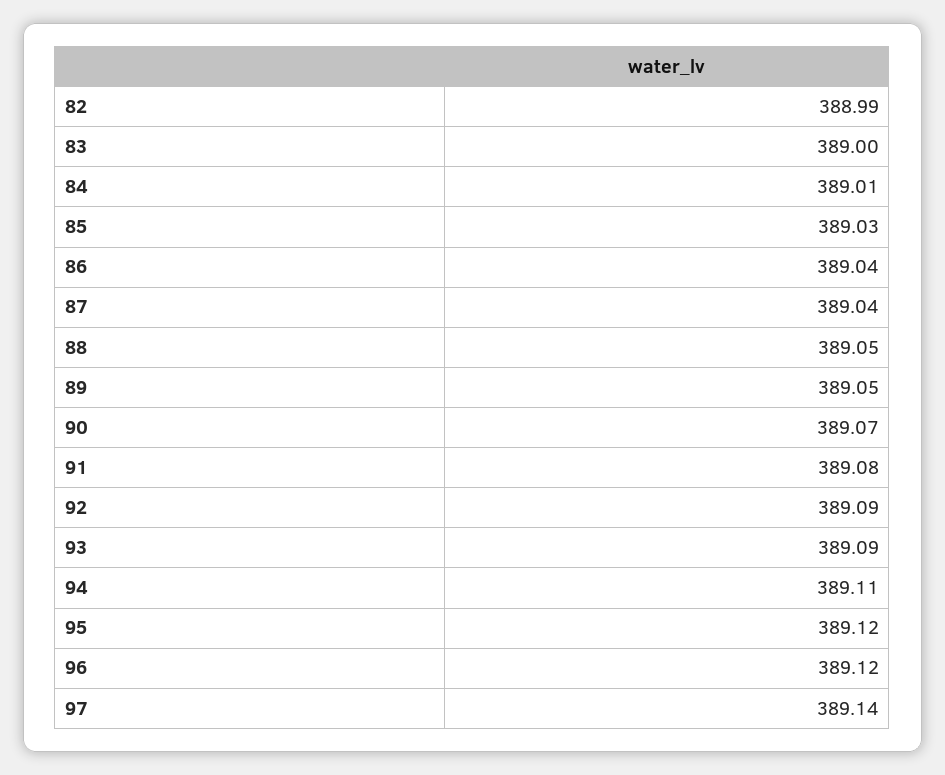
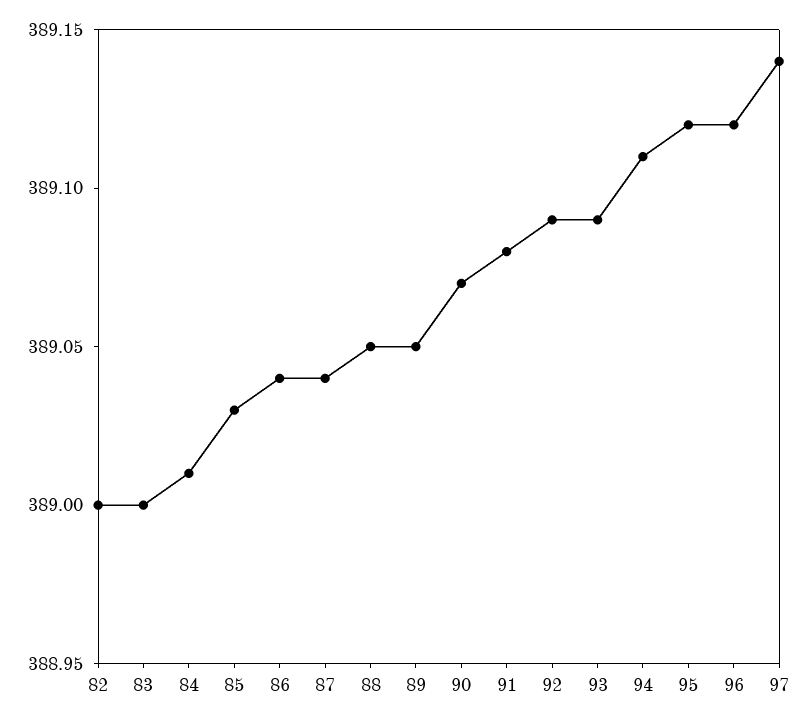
82: 388.99 -> 389

